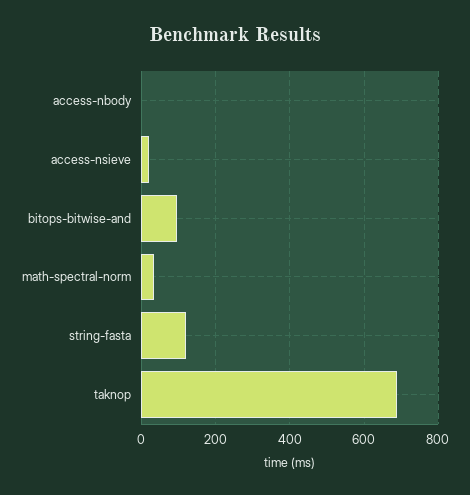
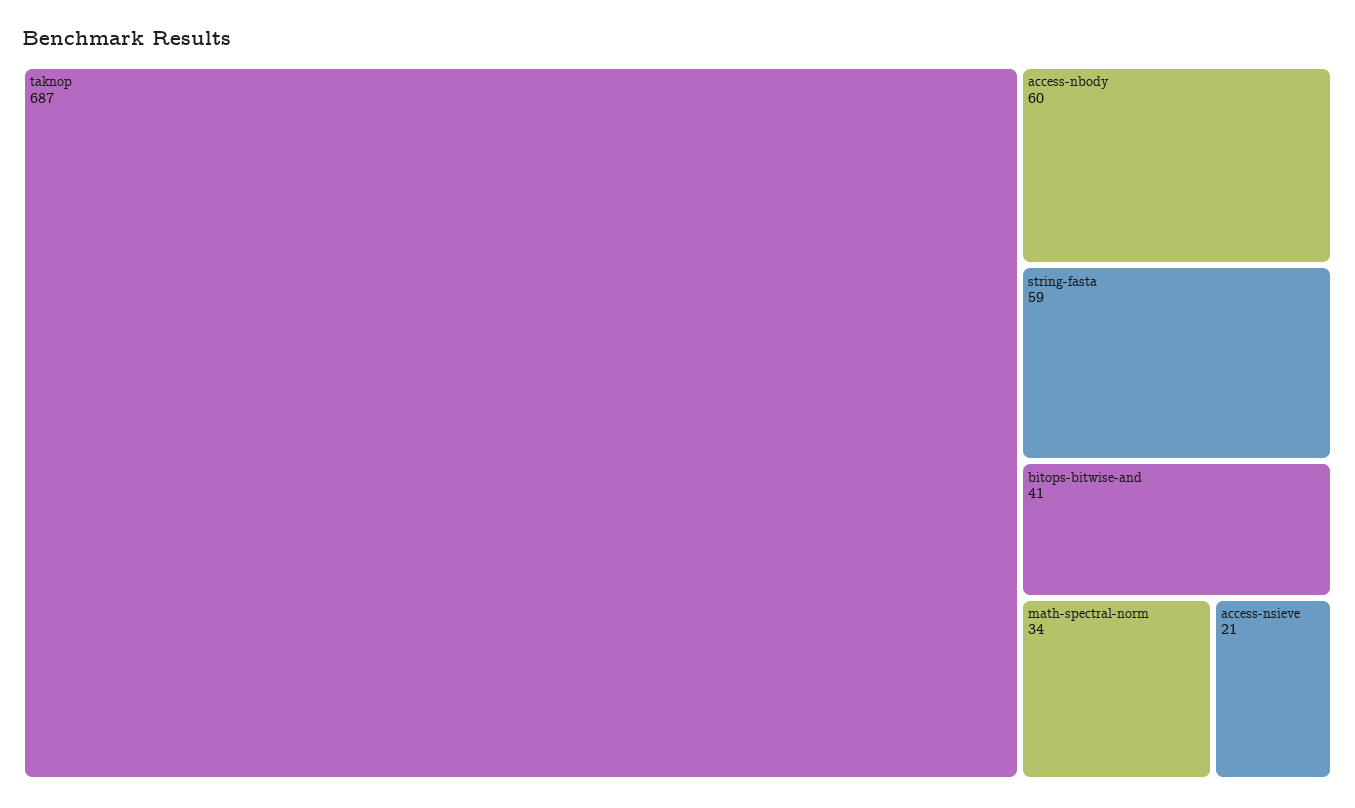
access-nbody: 0 -> 60
bitops-bitwise-and: 100 -> 41
string-fasta: 120 -> 59

